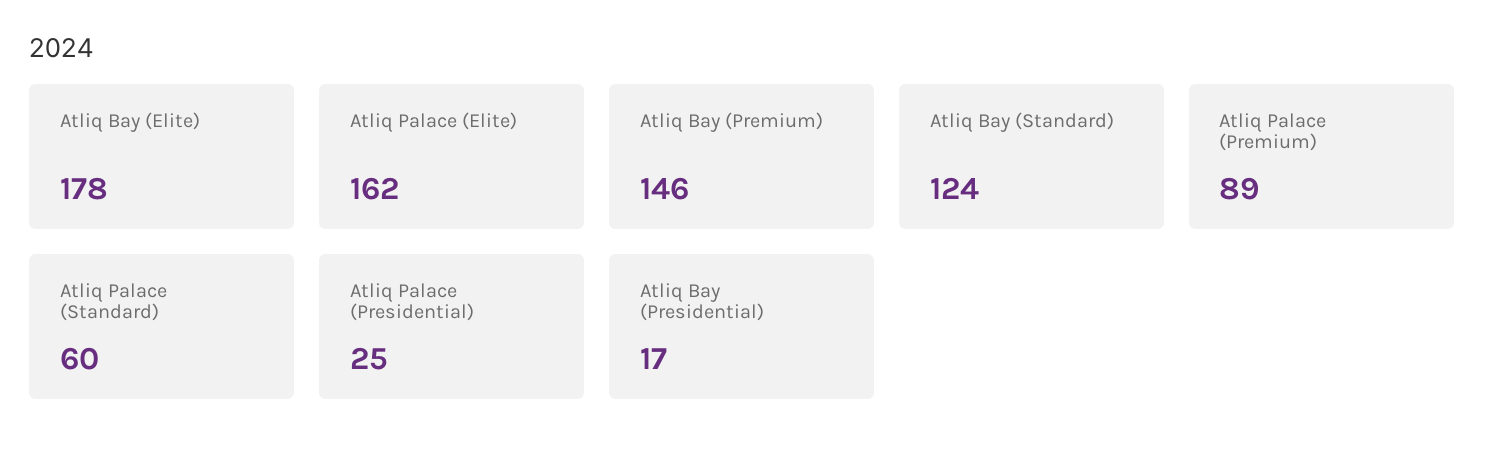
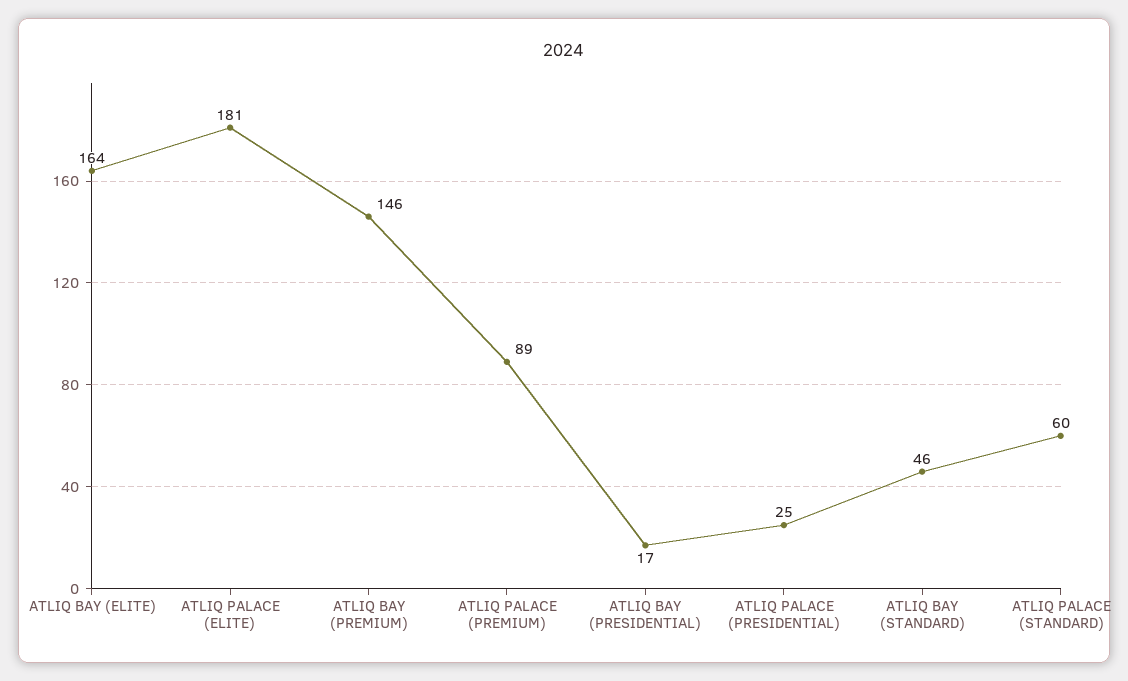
Atliq Bay (Elite): 178 -> 164
Atliq Palace (Elite): 162 -> 181
Atliq Bay (Standard): 124 -> 46

